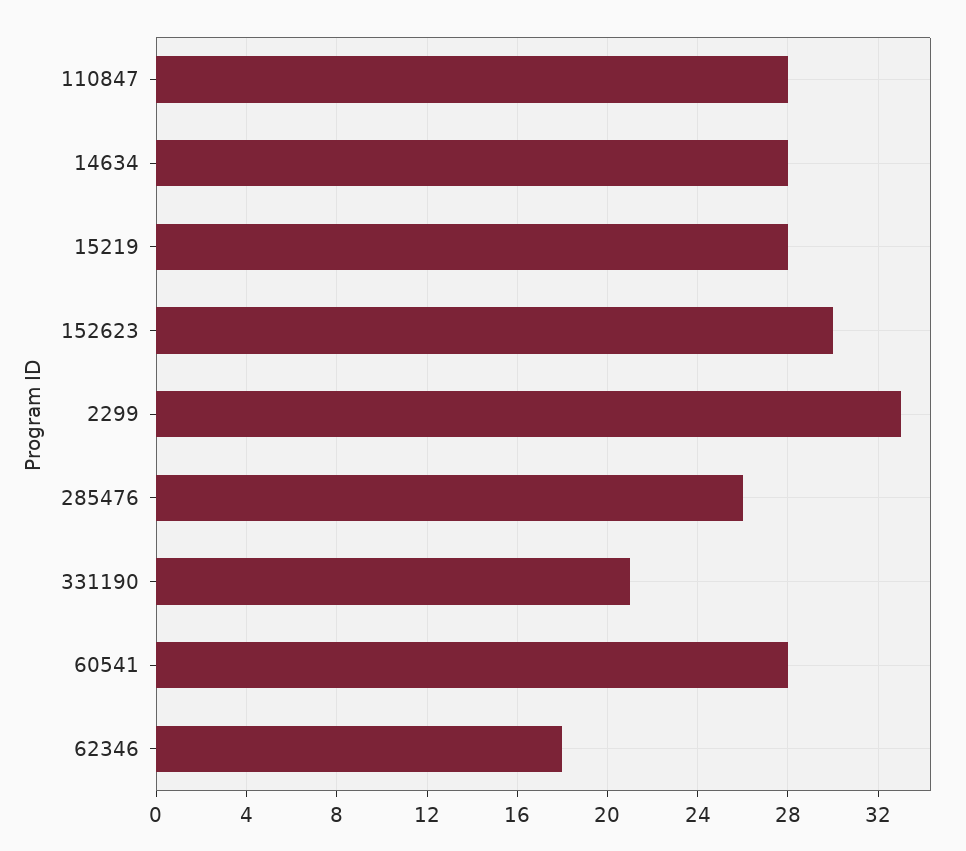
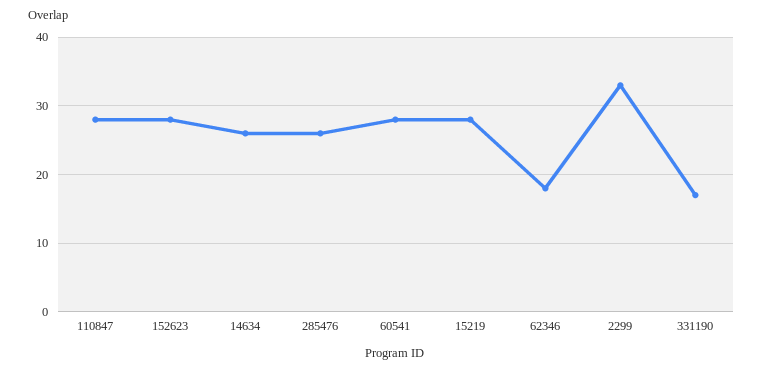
14634: 28 -> 26
152623: 30 -> 28
331190: 21 -> 17

